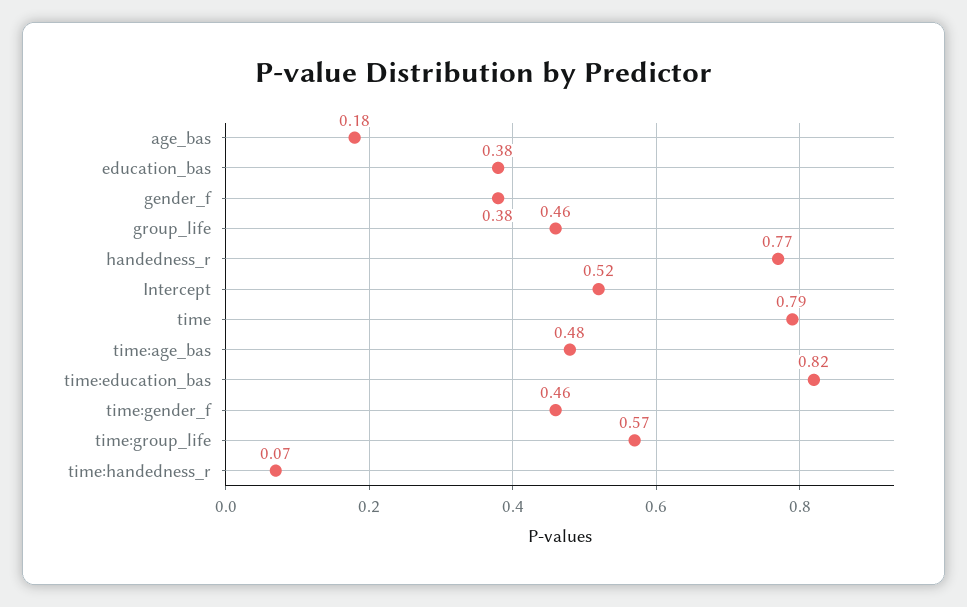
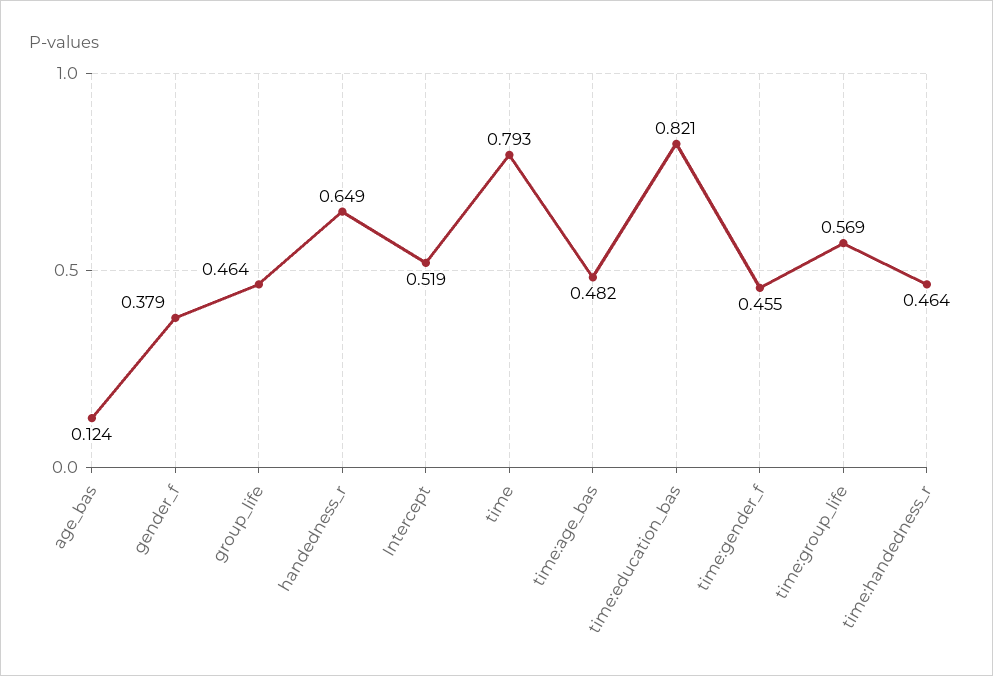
age_bas: 0.18 -> 0.124
education_bas: 0.38 -> none
handedness_r: 0.77 -> 0.649
time:handedness_r: 0.07 -> 0.464

